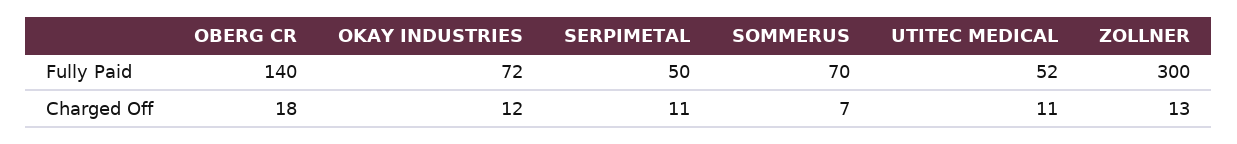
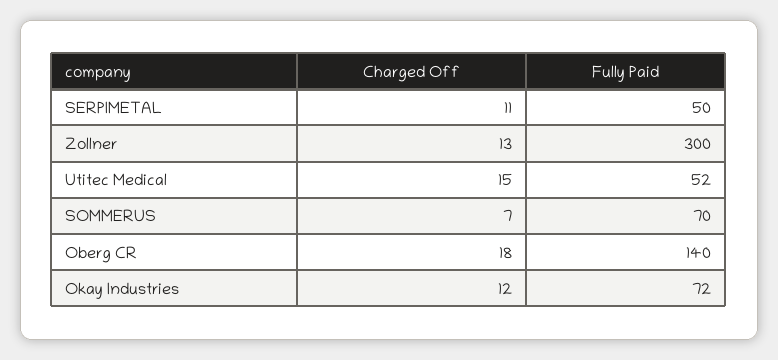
UTITEC MEDICAL, Charged Off: 11 -> 15

